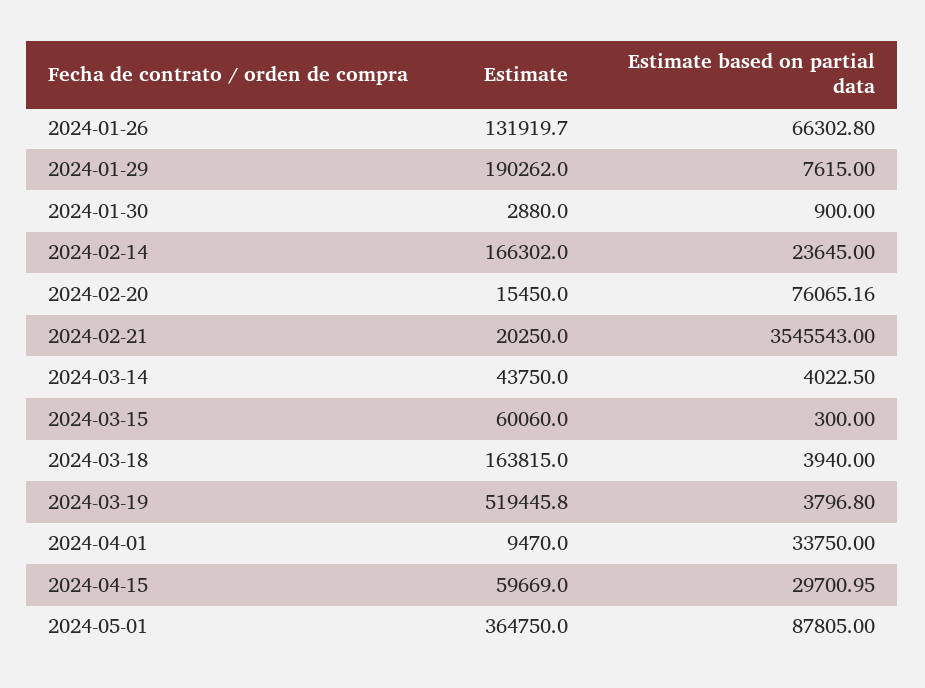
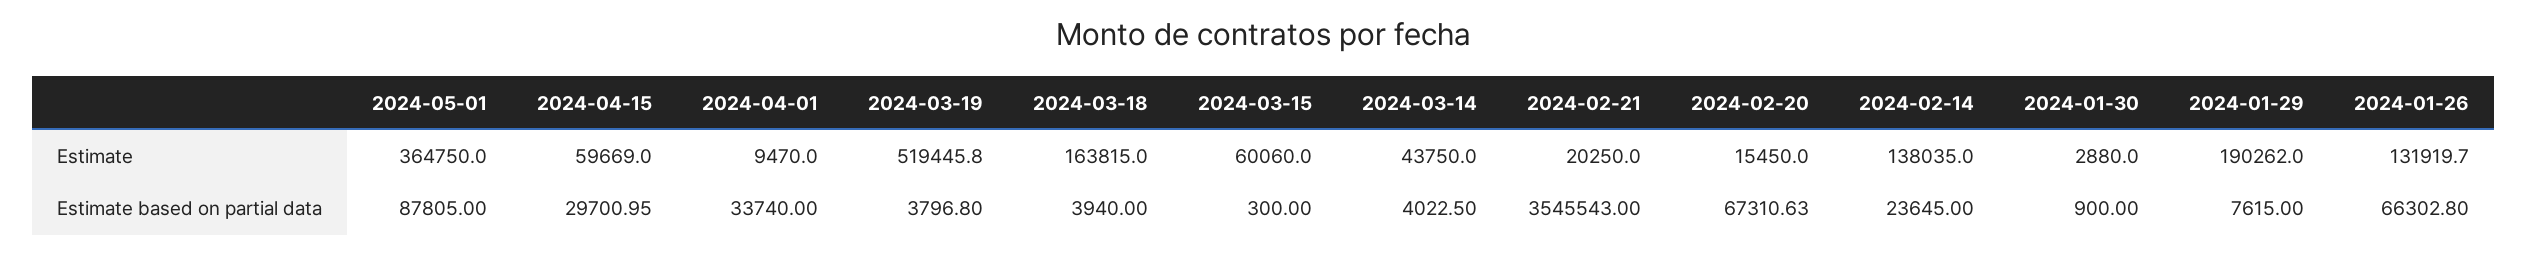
Estimate, 2024-02-14: 166302 -> 138035
Estimate based on partial data, 2024-02-20: 76065.16 -> 67310.63
Estimate based on partial data, 2024-04-01: 33750 -> 33740

